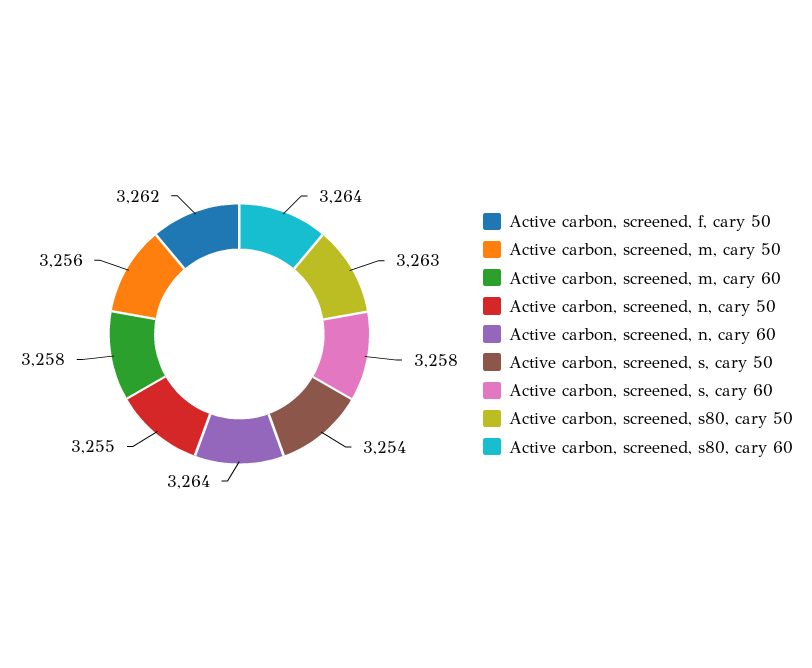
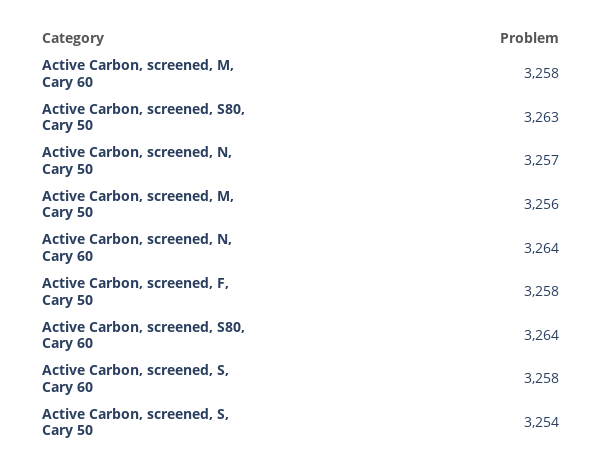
Active carbon, screened, f, cary 50: 3262 -> 3258
Active carbon, screened, n, cary 50: 3255 -> 3257

